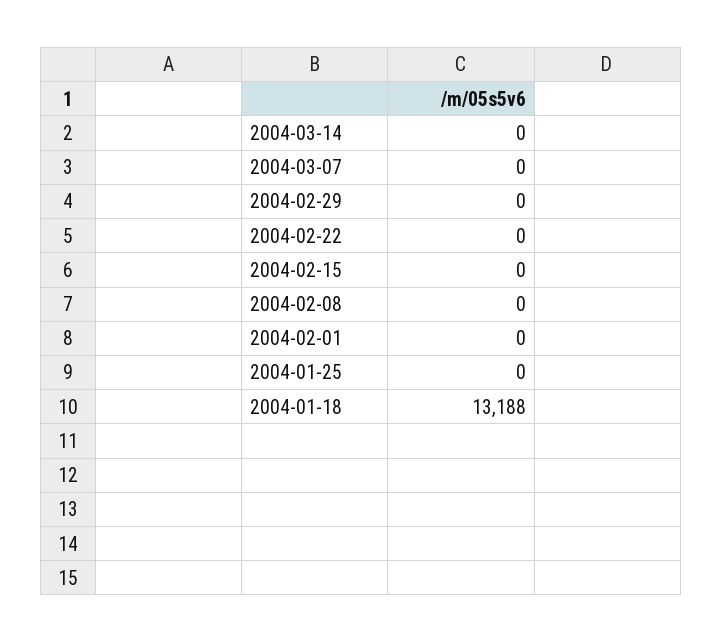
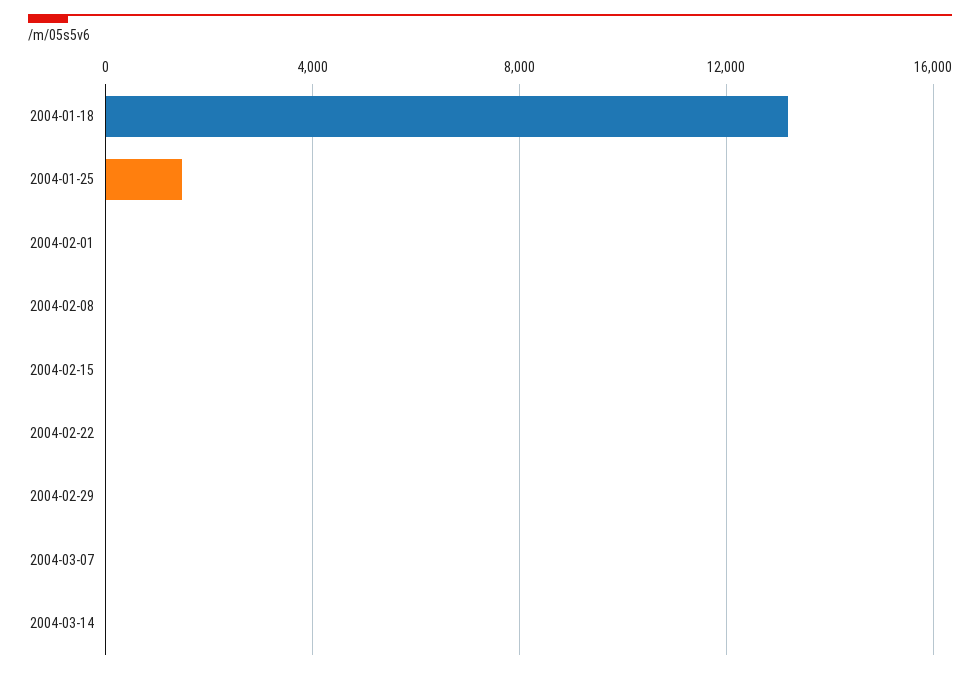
2004-01-25: 0 -> 1500

